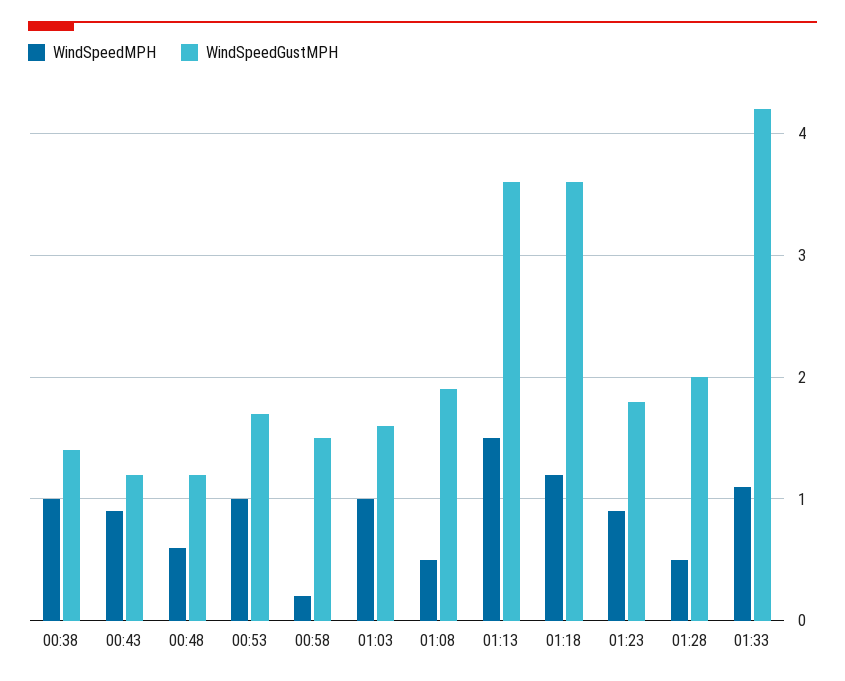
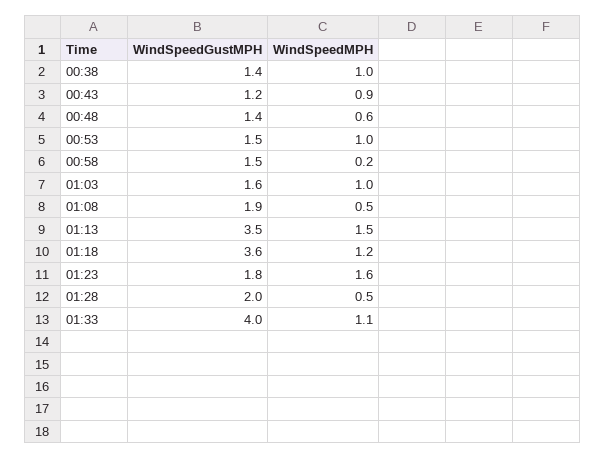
WindSpeedGustMPH, 00:48: 1.2 -> 1.4
WindSpeedGustMPH, 00:53: 1.7 -> 1.5
WindSpeedGustMPH, 01:13: 3.6 -> 3.5
WindSpeedMPH, 01:23: 0.9 -> 1.6
WindSpeedGustMPH, 01:33: 4.2 -> 4

